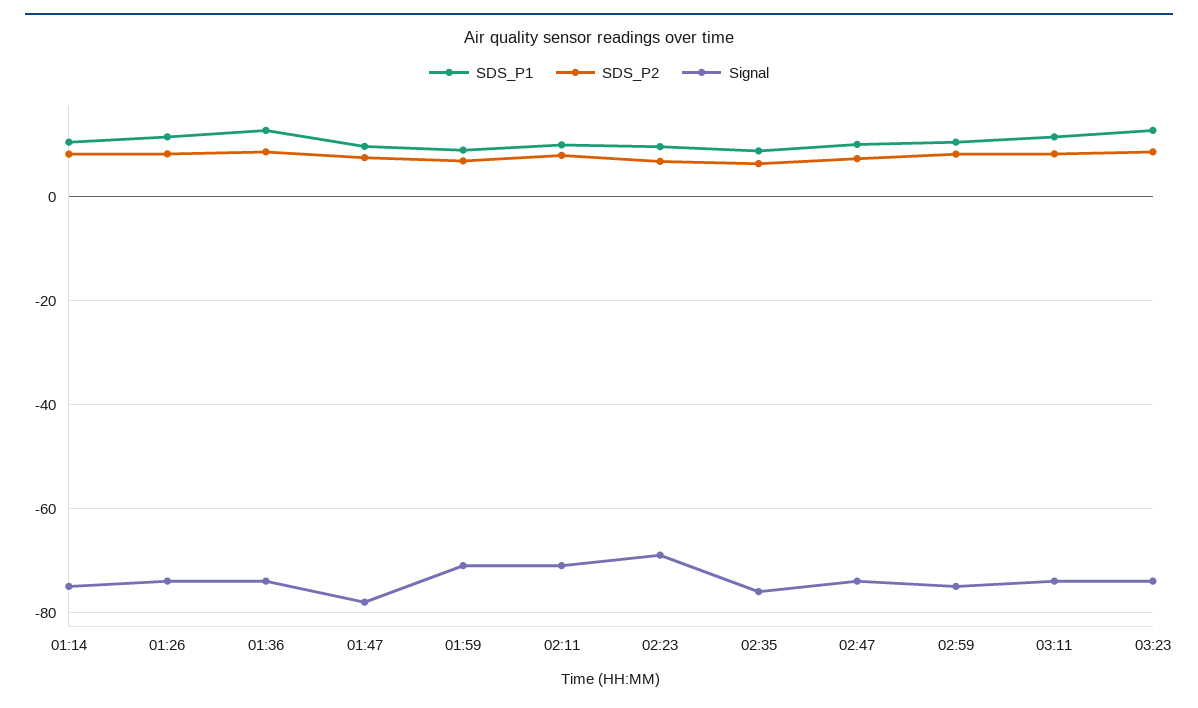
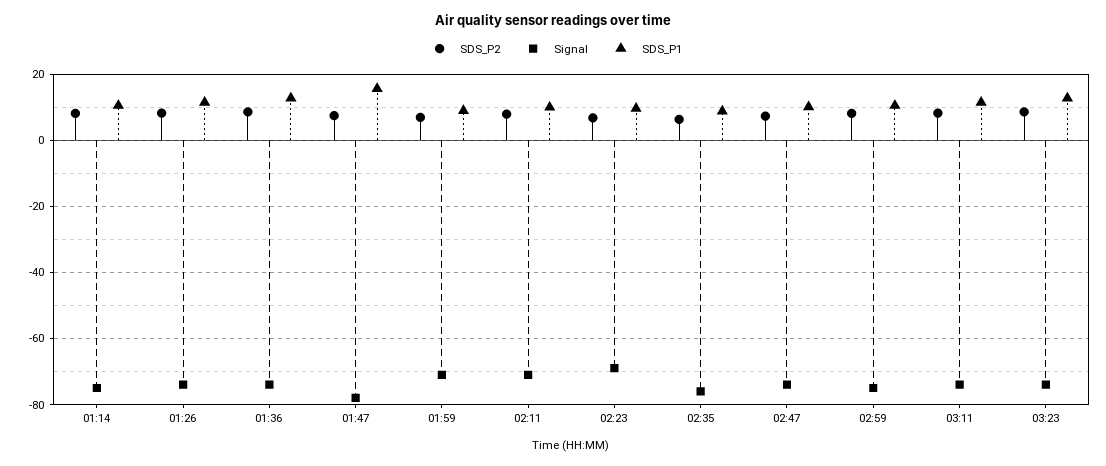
SDS_P1, 01:47: 10 -> 16

